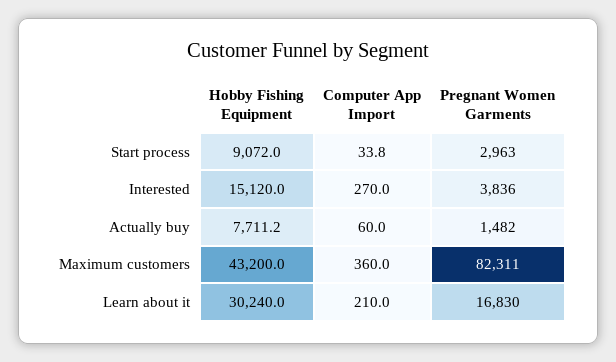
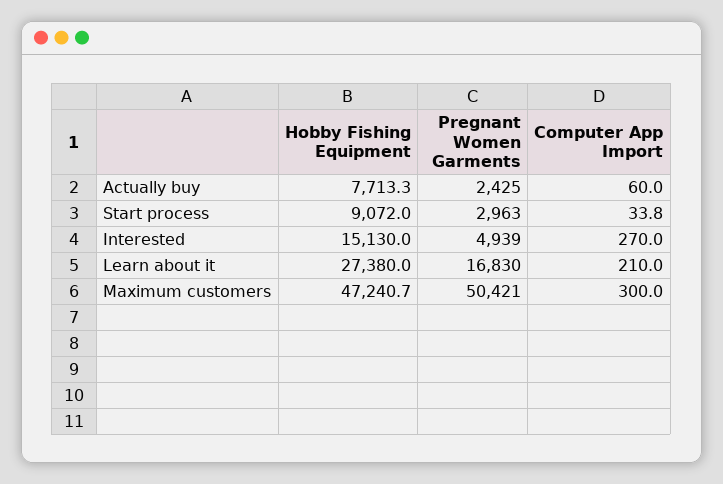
Hobby Fishing Equipment, Interested: 15120 -> 15130
Pregnant Women Garments, Interested: 3836 -> 4939
Hobby Fishing Equipment, Actually buy: 7711.2 -> 7713.3
Pregnant Women Garments, Actually buy: 1482 -> 2425
Hobby Fishing Equipment, Maximum customers: 43200 -> 47240.7
Computer App Import, Maximum customers: 360 -> 300
Pregnant Women Garments, Maximum customers: 82311 -> 50421
Hobby Fishing Equipment, Learn about it: 30240 -> 27380

